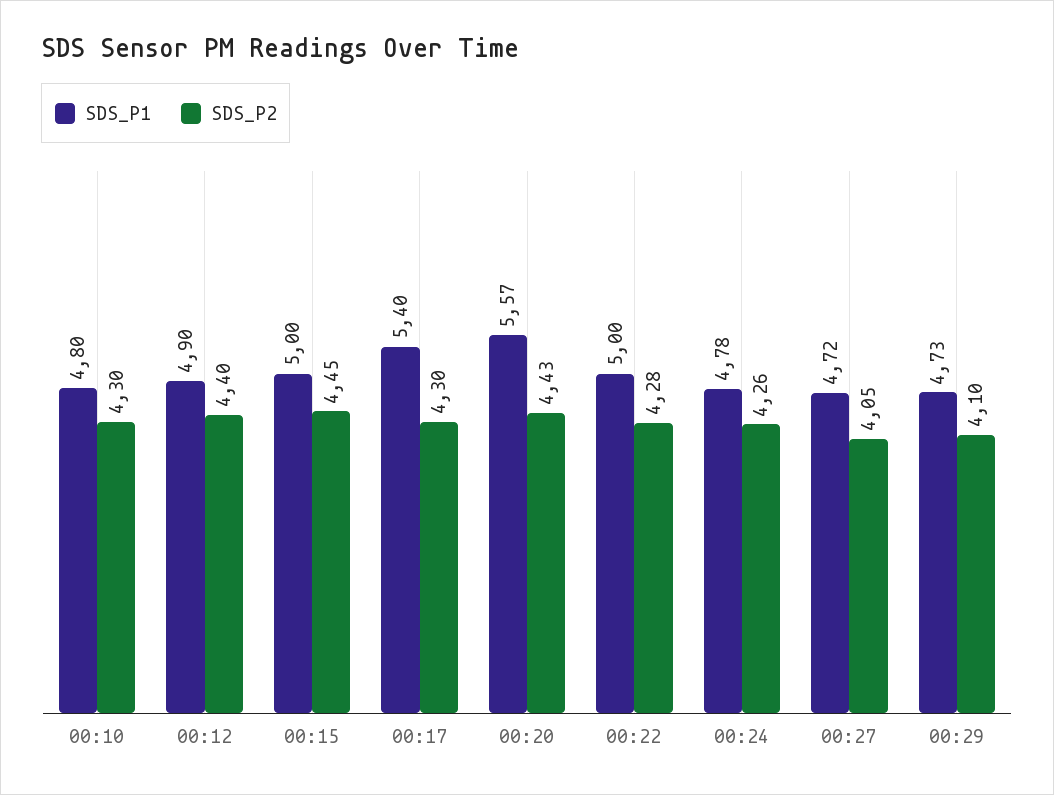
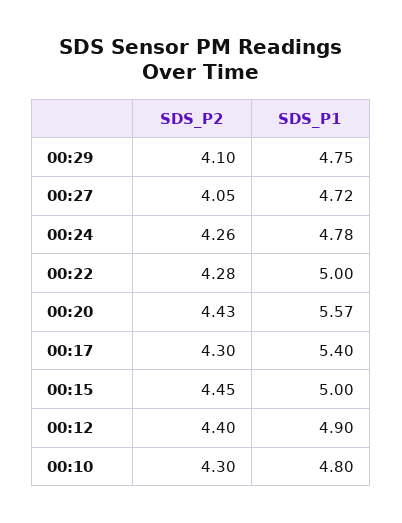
SDS_P1, 00:29: 4.73 -> 4.75

